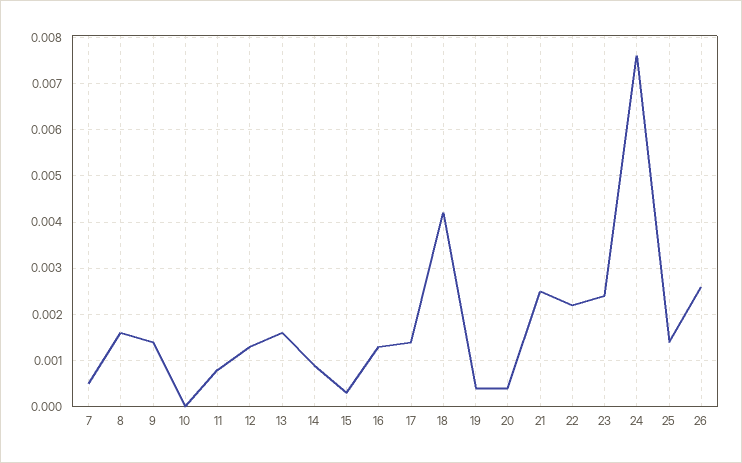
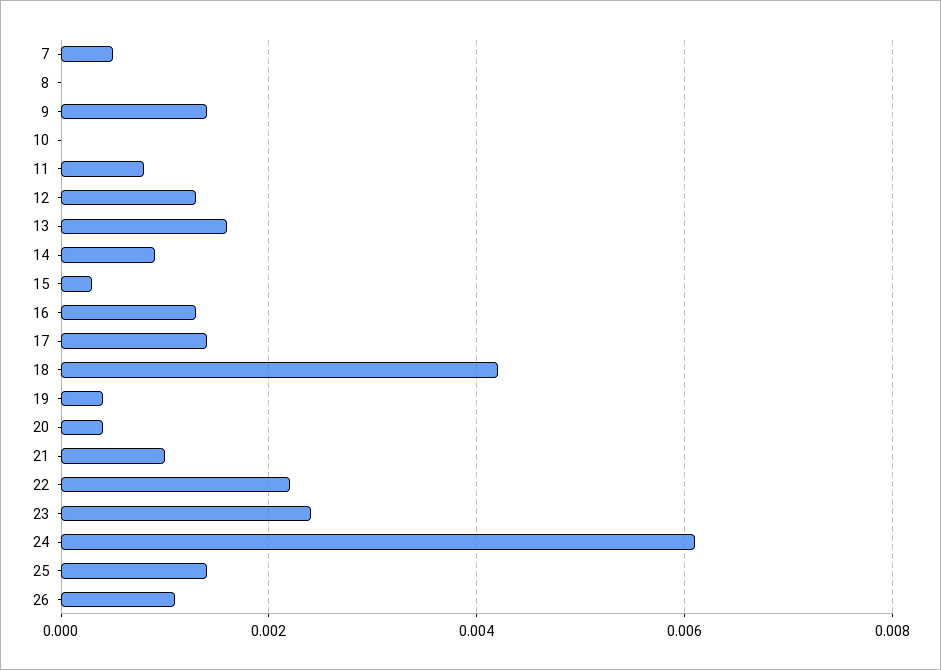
8: 0.0015 -> 0
21: 0.0025 -> 0.001
24: 0.0075 -> 0.006
26: 0.0025 -> 0.001

